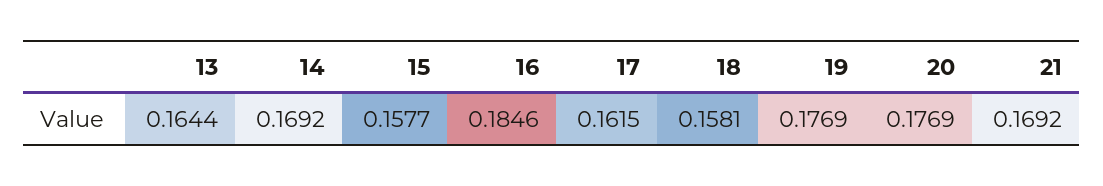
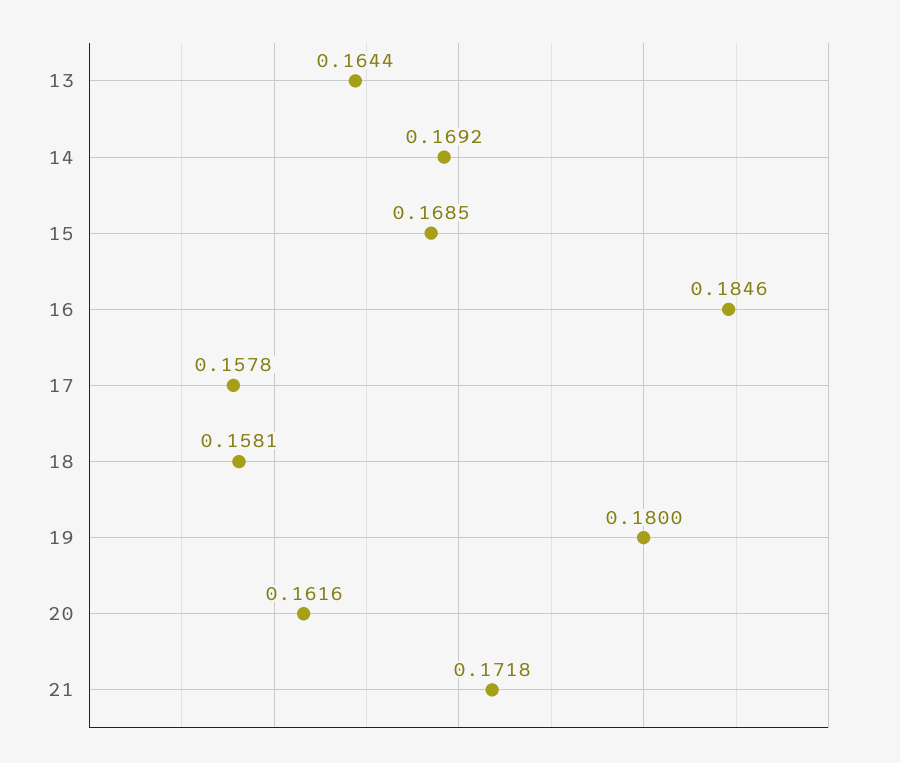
15: 0.1577 -> 0.1685
17: 0.1615 -> 0.1578
19: 0.1769 -> 0.18
20: 0.1769 -> 0.1616
21: 0.1692 -> 0.1718

